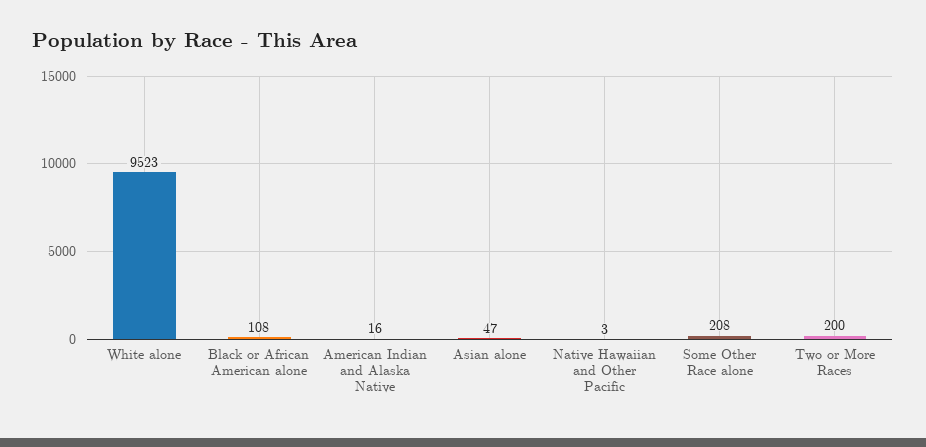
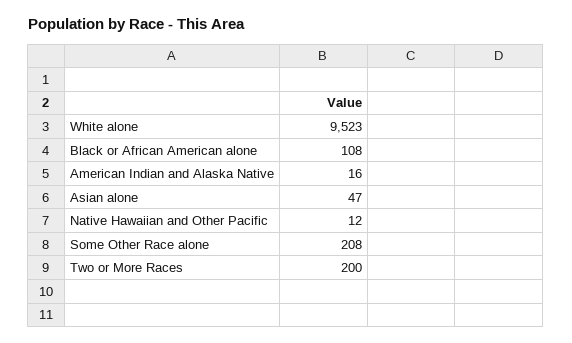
Native Hawaiian and Other Pacific: 3 -> 12

